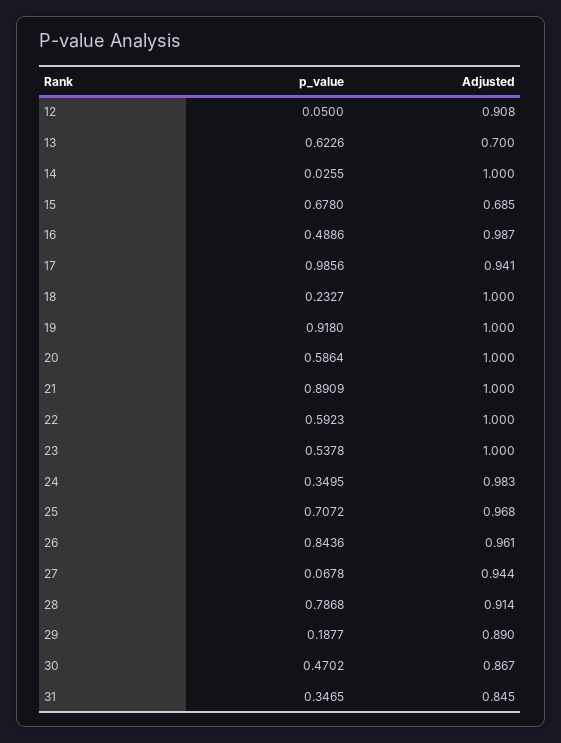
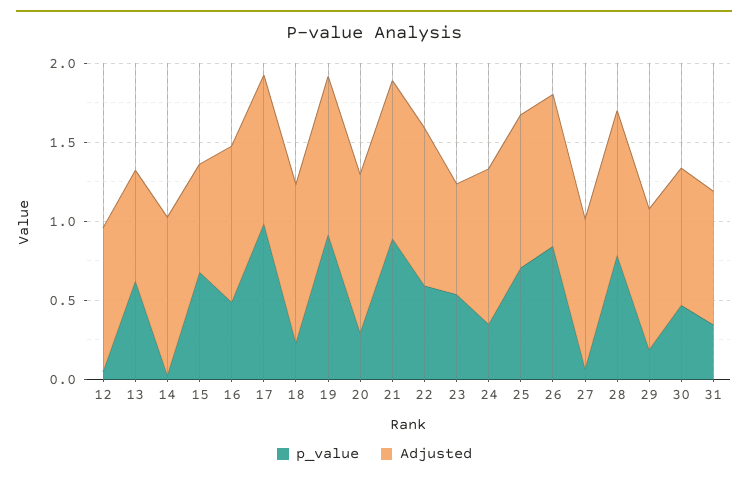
p_value, 20: 0.5864 -> 0.3
Adjusted, 23: 1 -> 0.7

